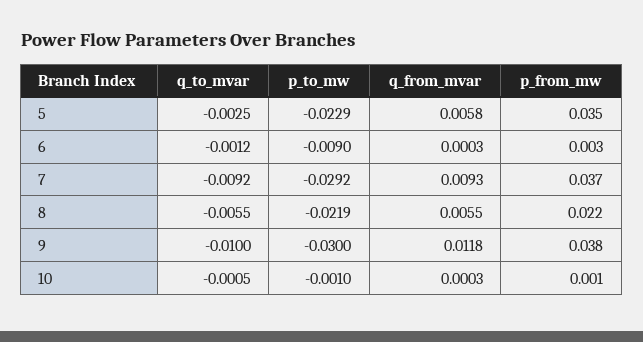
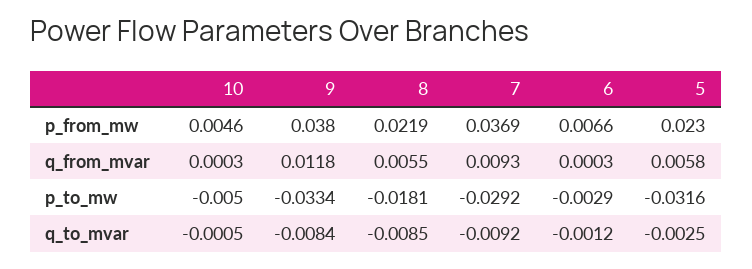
p_to_mw, 5: -0.0229 -> -0.0316
p_from_mw, 5: 0.035 -> 0.023
p_to_mw, 6: -0.009 -> -0.0029
p_from_mw, 6: 0.003 -> 0.0066
q_to_mvar, 8: -0.0055 -> -0.0085
p_to_mw, 8: -0.0219 -> -0.0181
q_to_mvar, 9: -0.01 -> -0.0084
p_to_mw, 9: -0.03 -> -0.0334
p_to_mw, 10: -0.001 -> -0.005
p_from_mw, 10: 0.001 -> 0.0046

